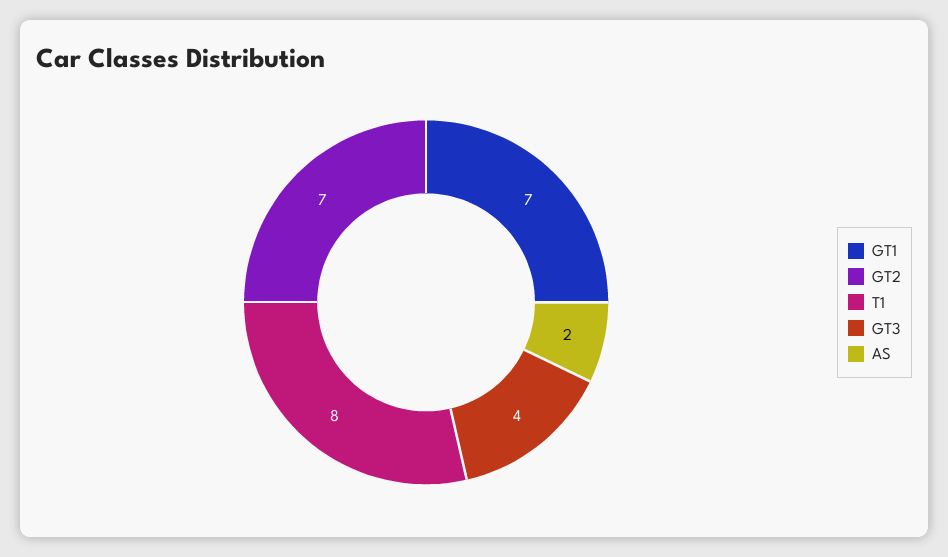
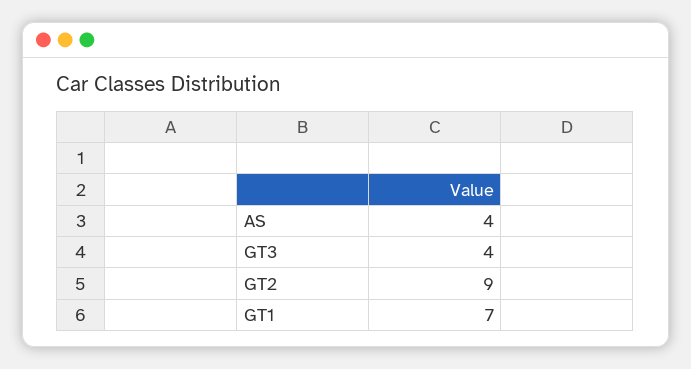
GT2: 7 -> 9
T1: 8 -> none
AS: 2 -> 4

